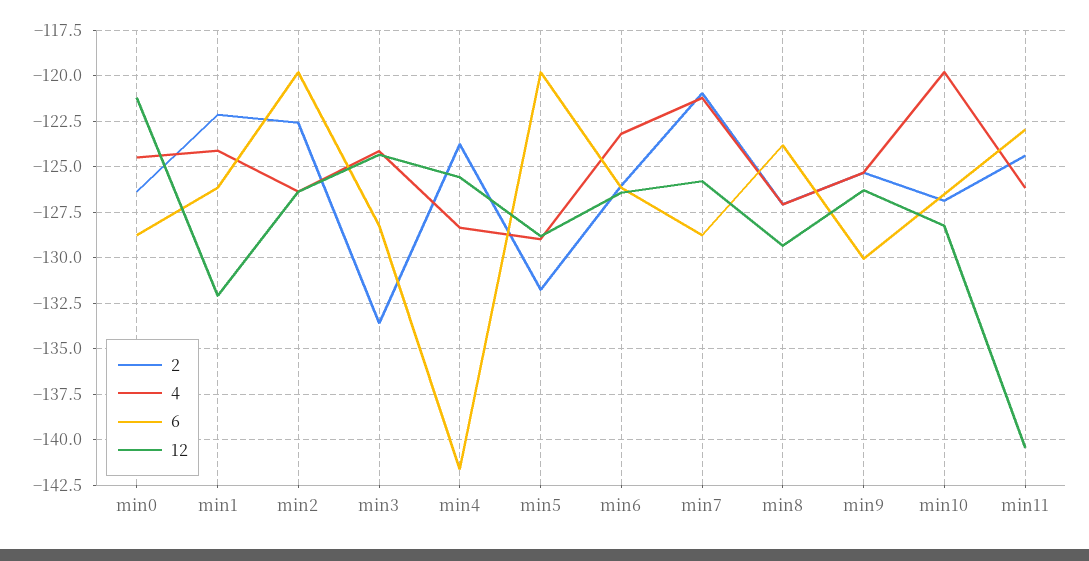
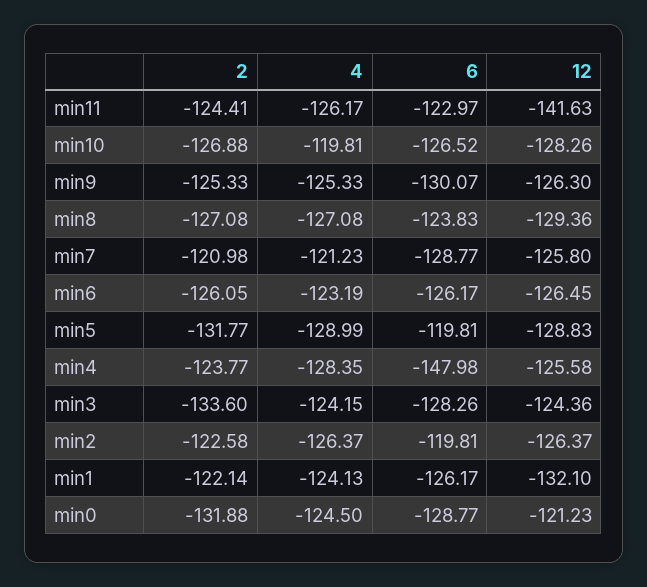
2, min0: -126.5 -> -131.88
6, min4: -141.5 -> -147.98
12, min11: -140.5 -> -141.63

